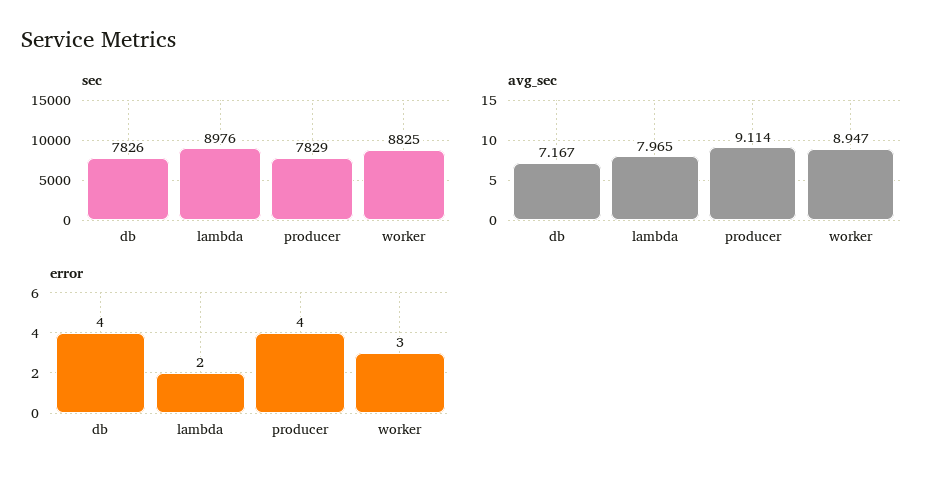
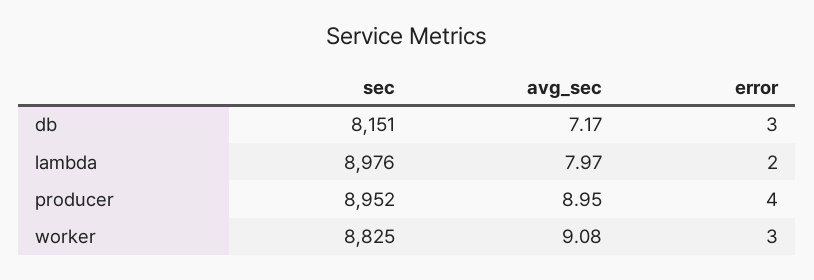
sec, db: 7826 -> 8151
sec, producer: 7829 -> 8952
avg_sec, producer: 9.114 -> 8.95
avg_sec, worker: 8.947 -> 9.08
error, db: 4 -> 3

